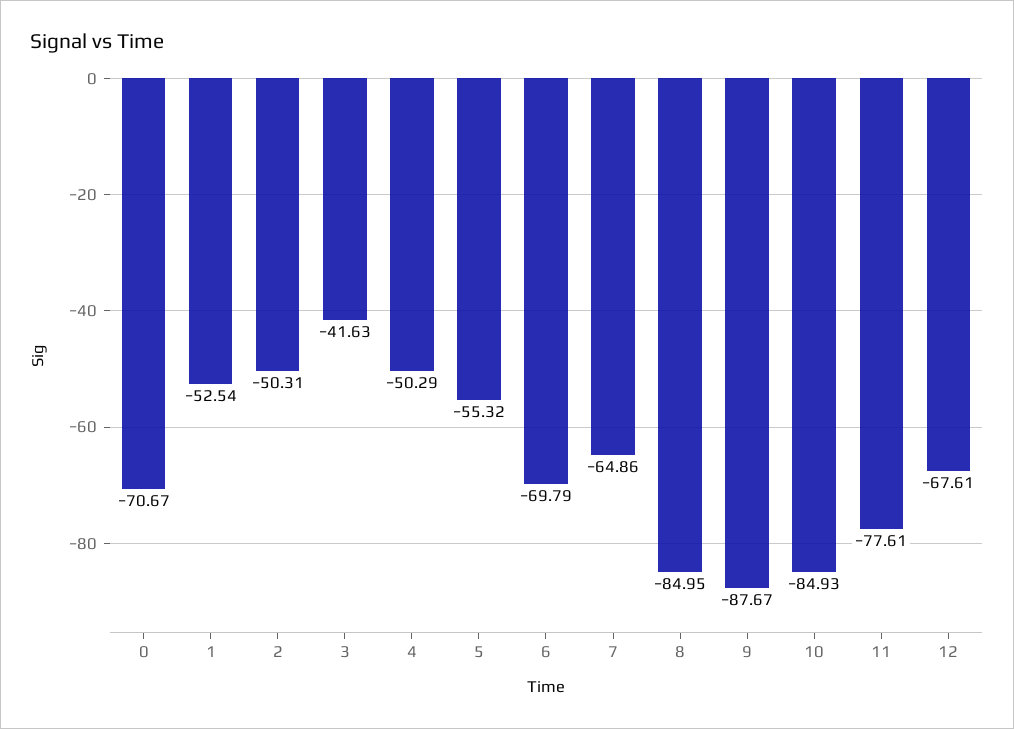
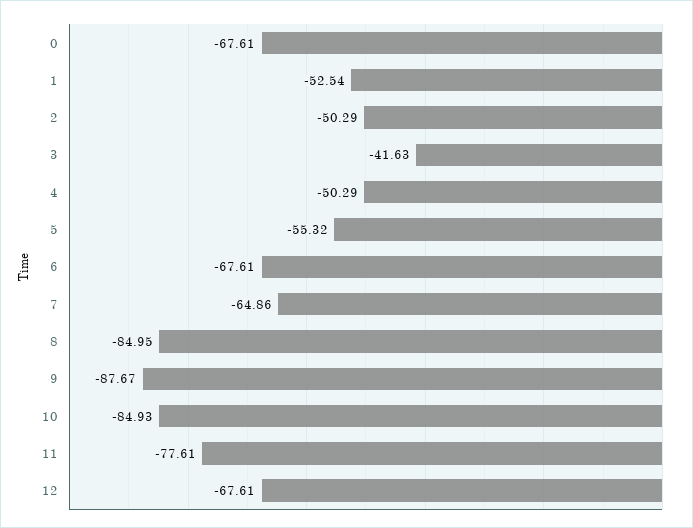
0: -70.67 -> -67.61
2: -50.31 -> -50.29
6: -69.79 -> -67.61

